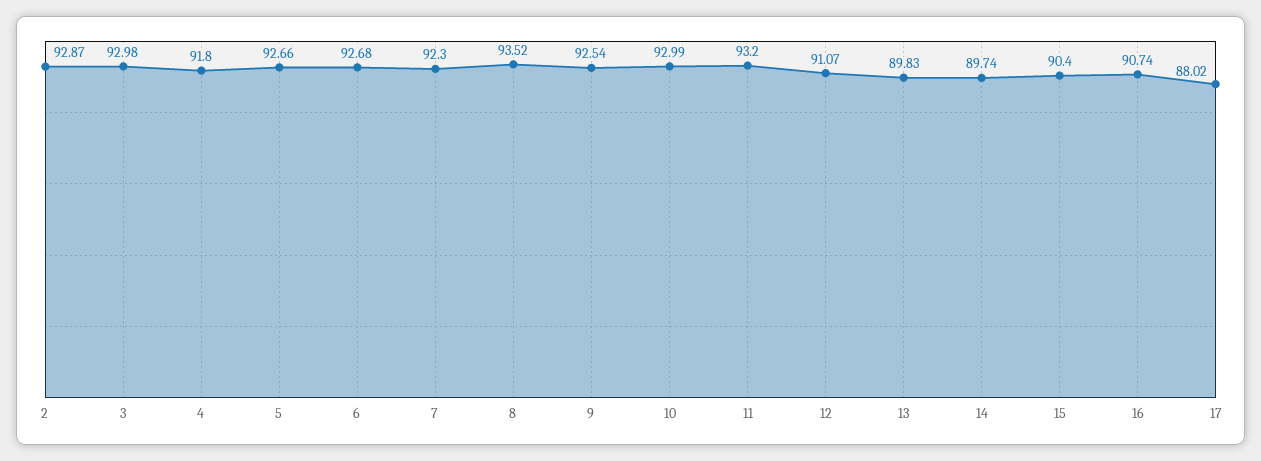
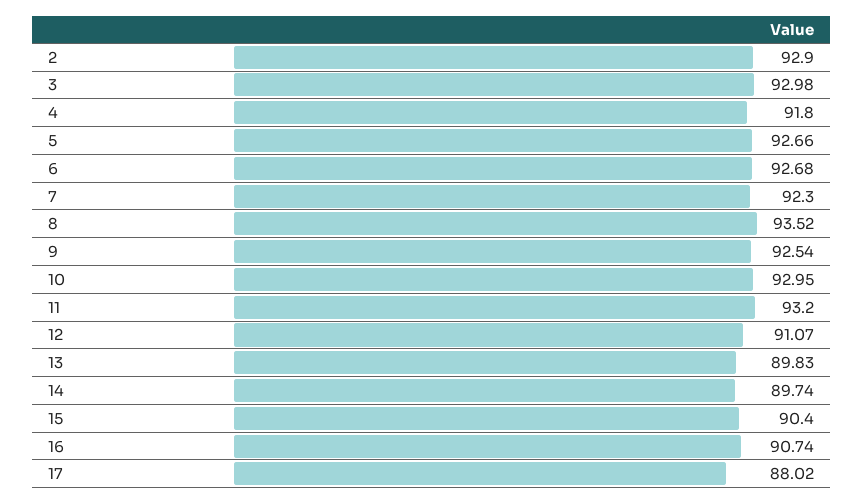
2: 92.87 -> 92.9
10: 92.99 -> 92.95

